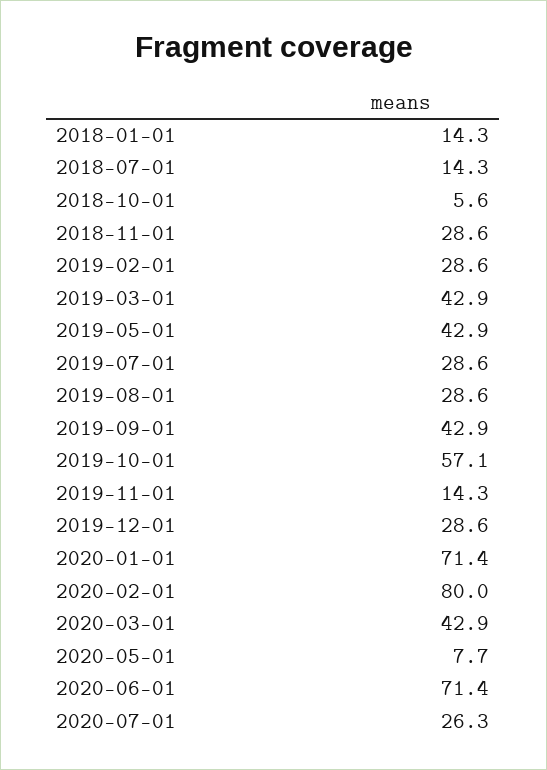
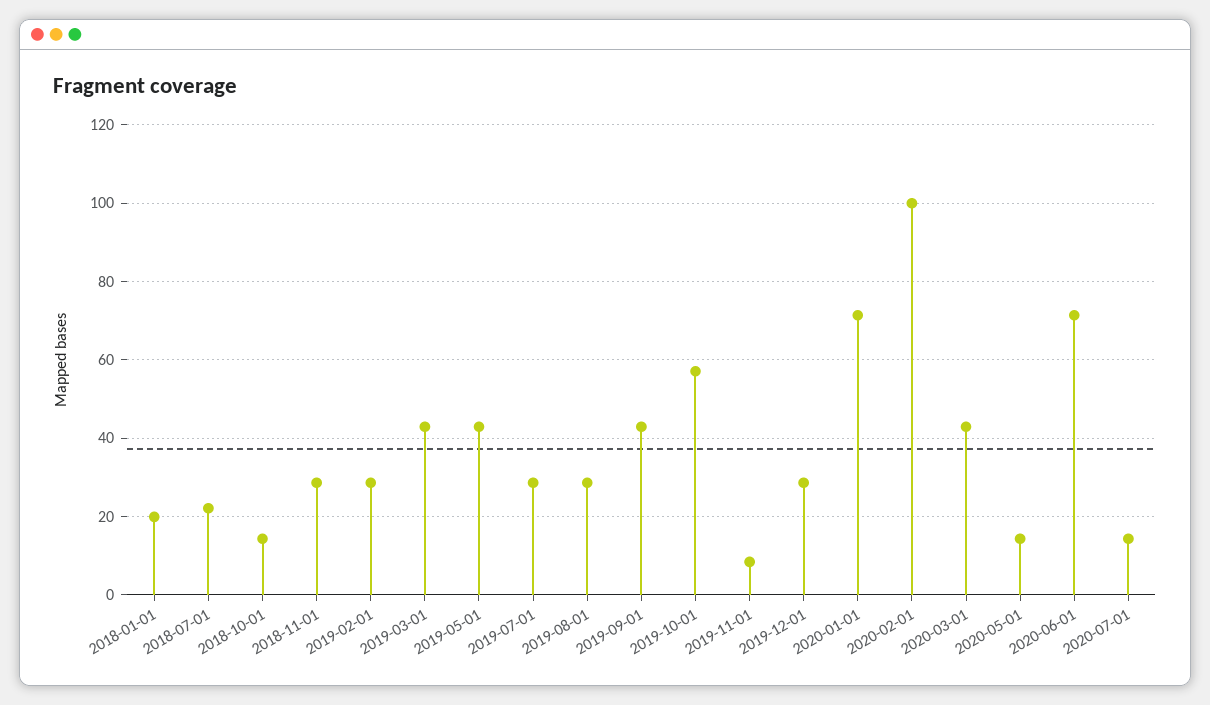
2018-01-01: 14.3 -> 20
2018-07-01: 14.3 -> 22
2018-10-01: 5.6 -> 14
2019-11-01: 14.3 -> 8
2020-02-01: 80 -> 100
2020-05-01: 7.7 -> 14
2020-07-01: 26.3 -> 14

